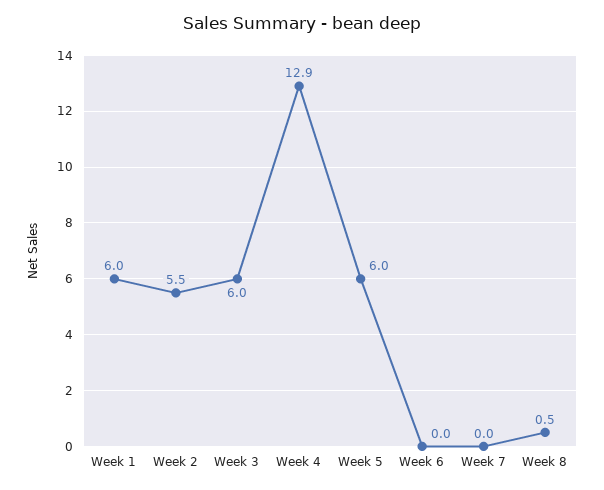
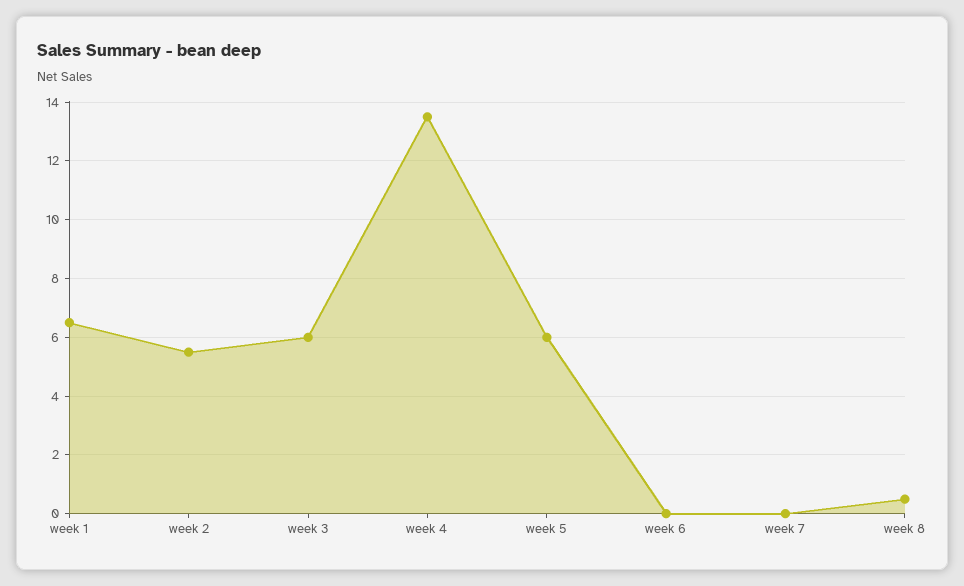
Week 1: 6 -> 6.5
Week 4: 12.9 -> 13.5

